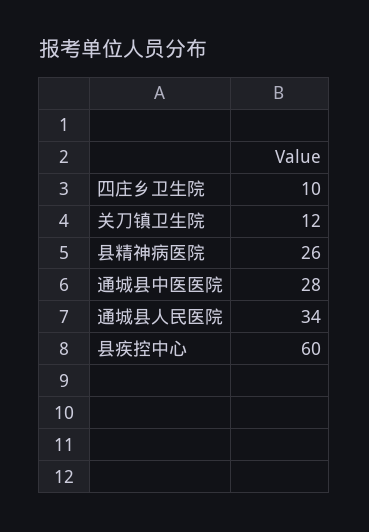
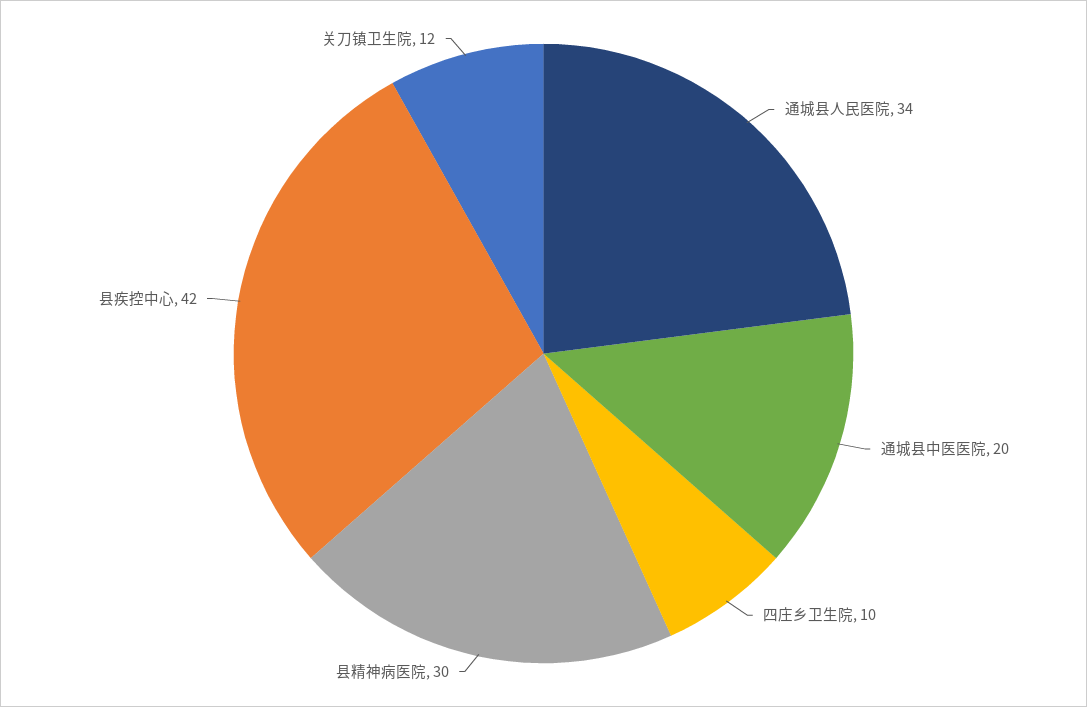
县精神病医院: 26 -> 30
通城县中医医院: 28 -> 20
县疾控中心: 60 -> 42

